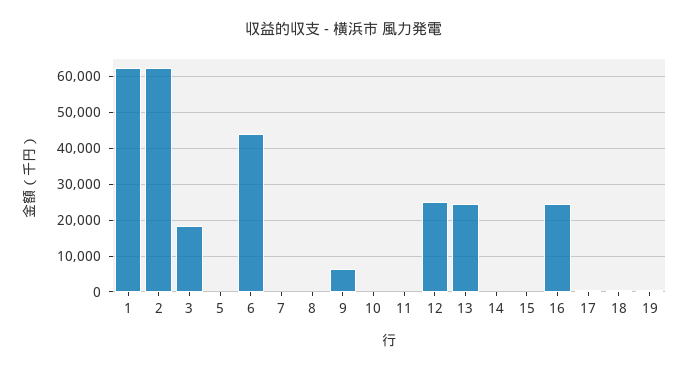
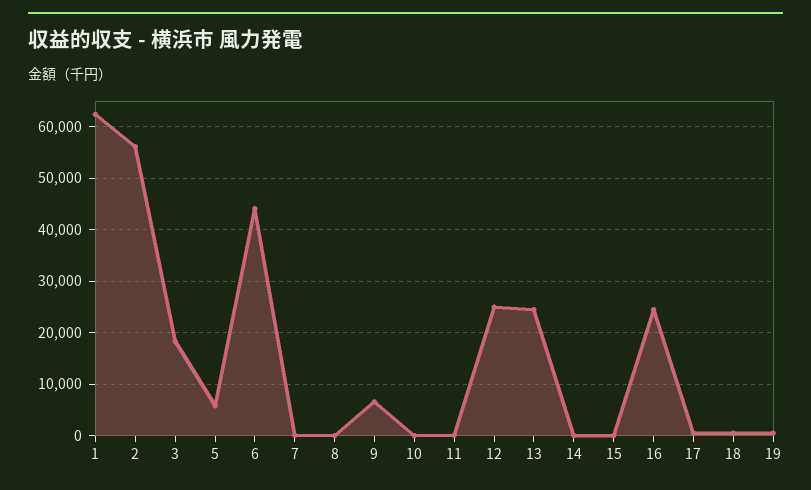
2: 62000 -> 56000
5: 0 -> 6000

